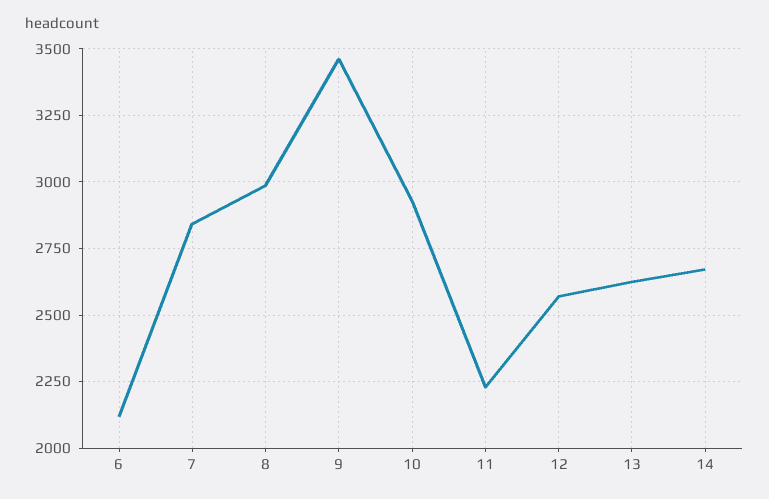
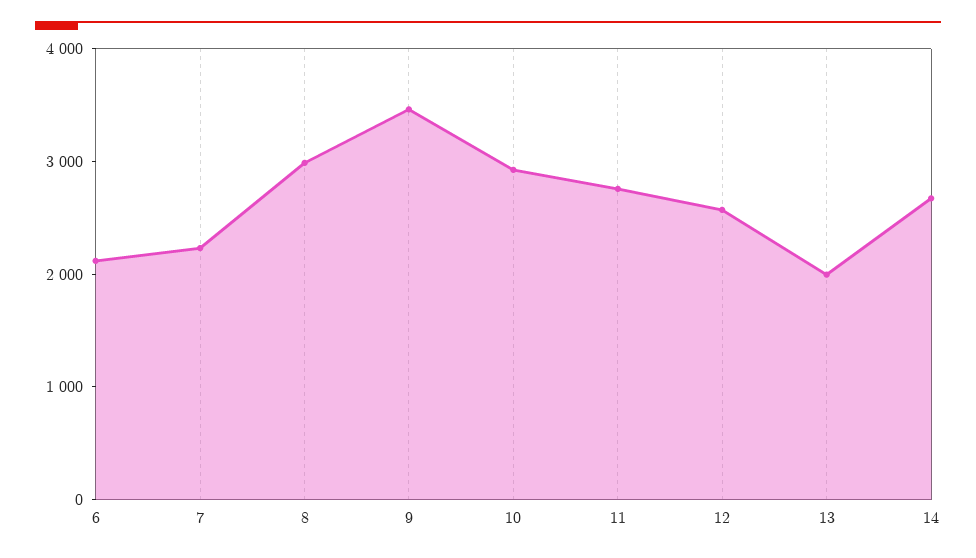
7: 2850 -> 2200
11: 2225 -> 2800
13: 2625 -> 2000

